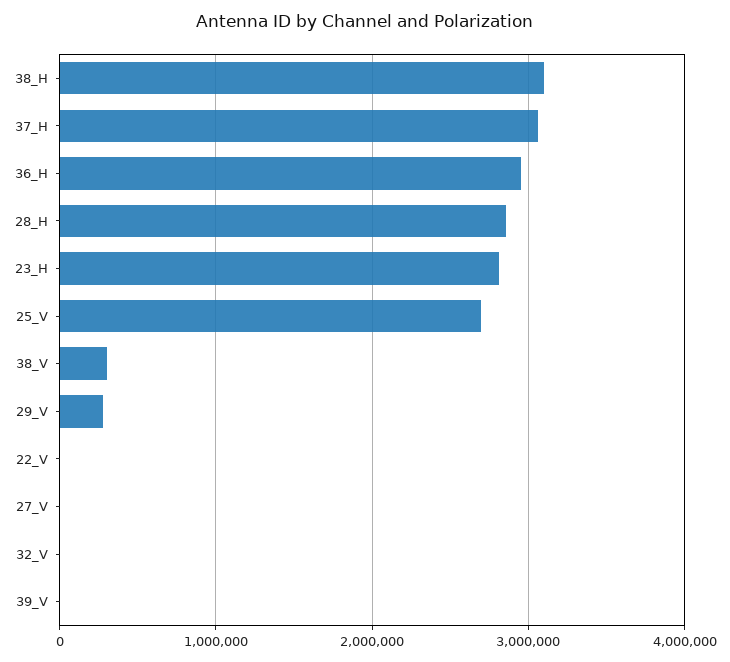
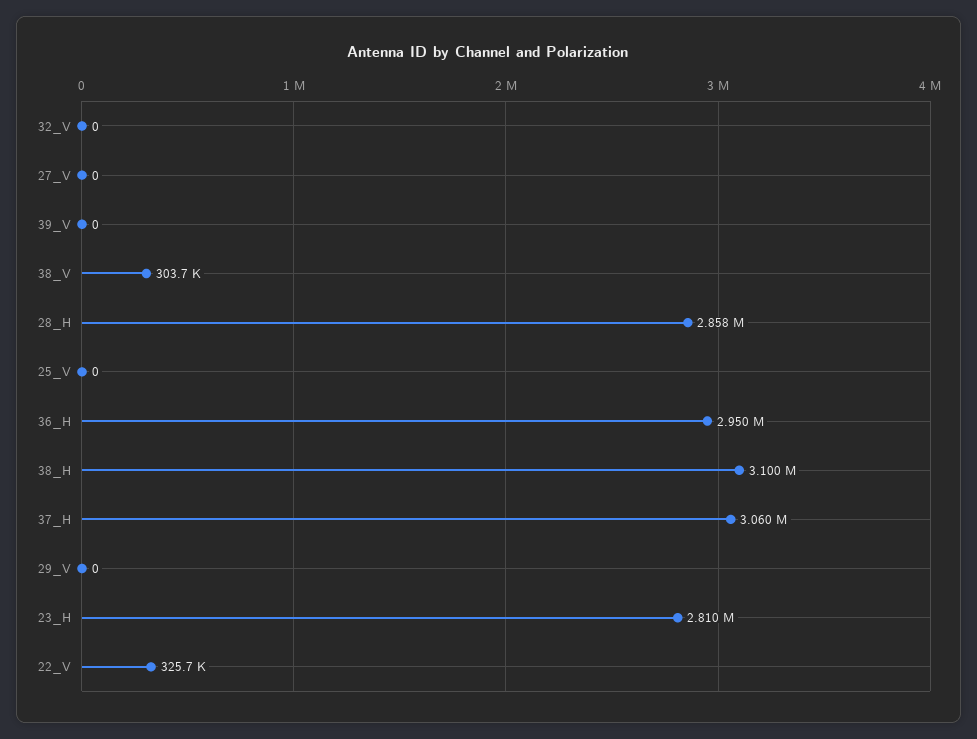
25_V: 2700000 -> 0
29_V: 300000 -> 0
22_V: 0 -> 325700

